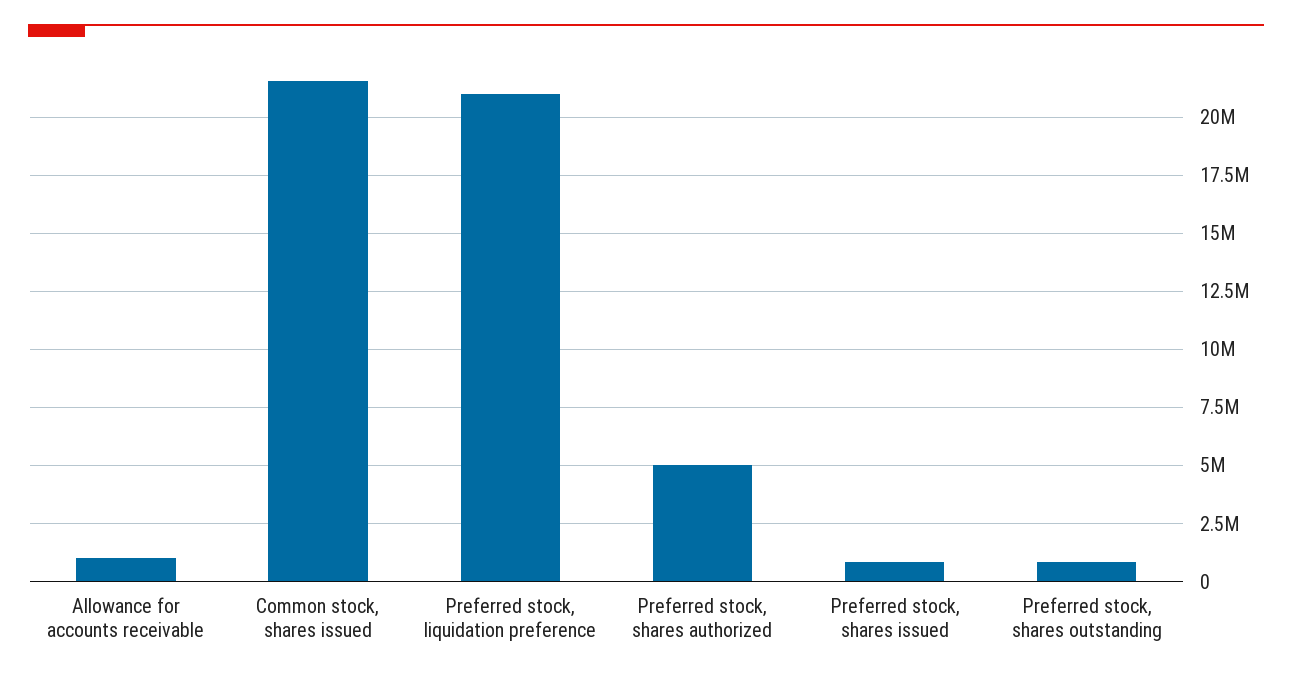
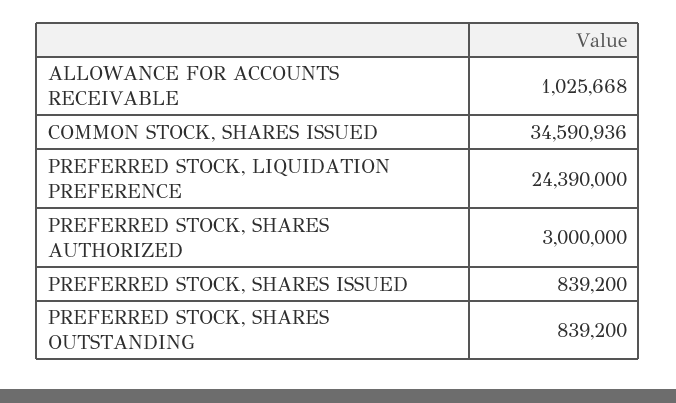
Common stock, shares issued: 21500000 -> 34590936
Preferred stock, liquidation preference: 21000000 -> 24390000
Preferred stock, shares authorized: 5000000 -> 3000000

